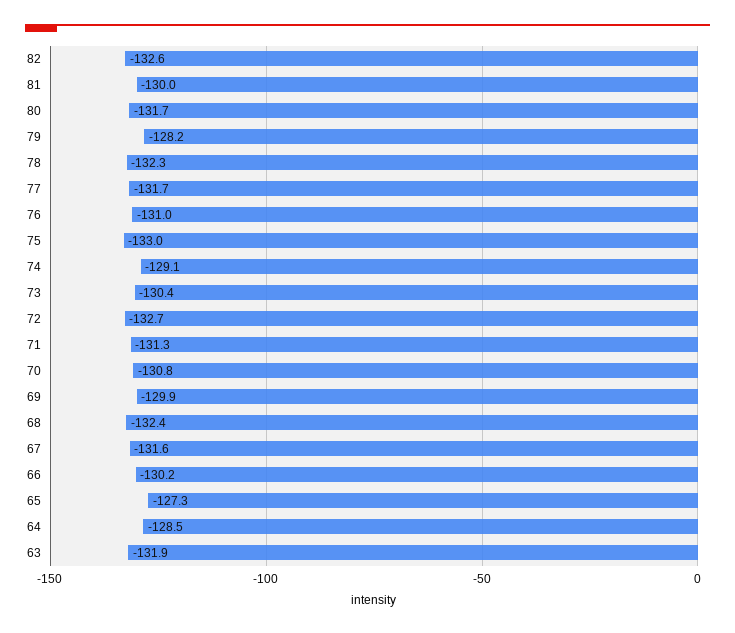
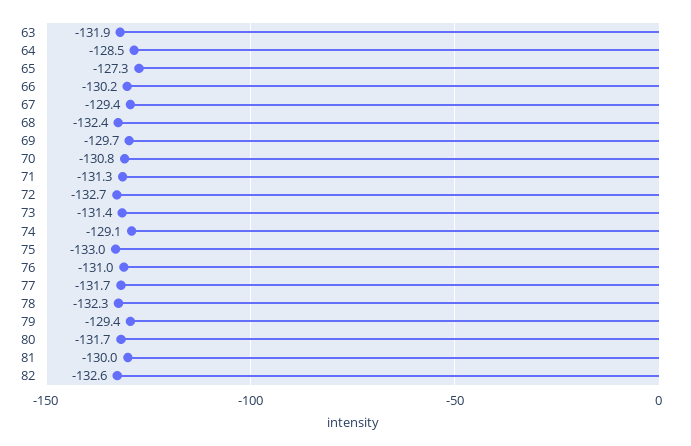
79: -128.2 -> -129.4
73: -130.4 -> -131.4
69: -129.9 -> -129.7
67: -131.6 -> -129.4

